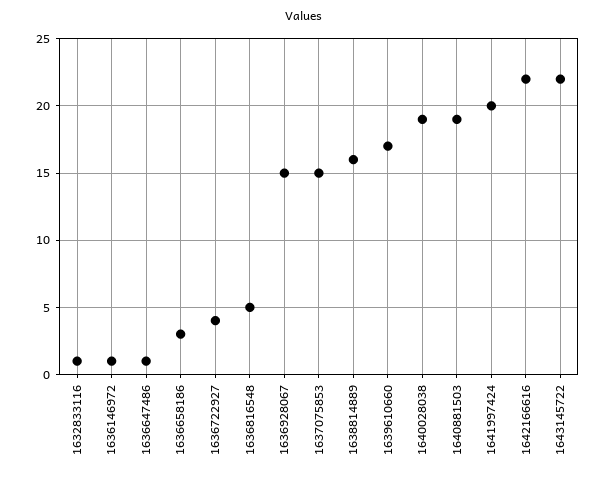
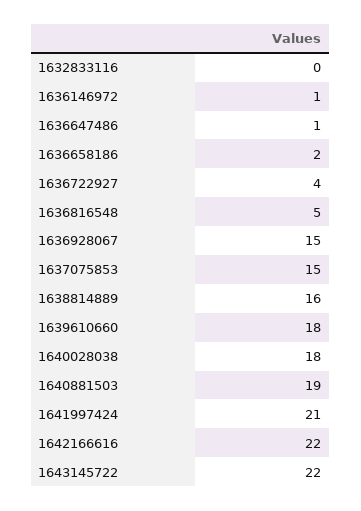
1632833116: 1 -> 0
1636658186: 3 -> 2
1639610660: 17 -> 18
1640028038: 19 -> 18
1641997424: 20 -> 21

